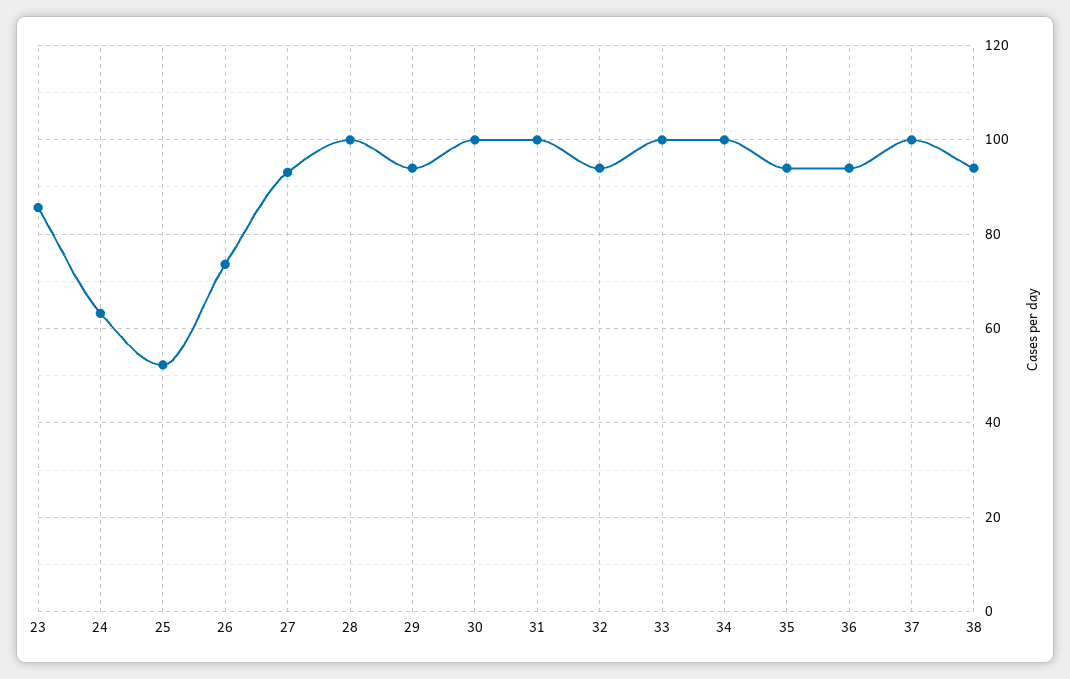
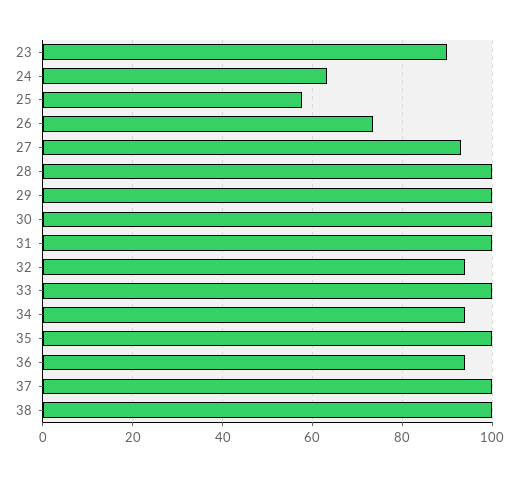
23: 86 -> 90
25: 52 -> 58
29: 94 -> 100
34: 100 -> 94
35: 94 -> 100
38: 94 -> 100

